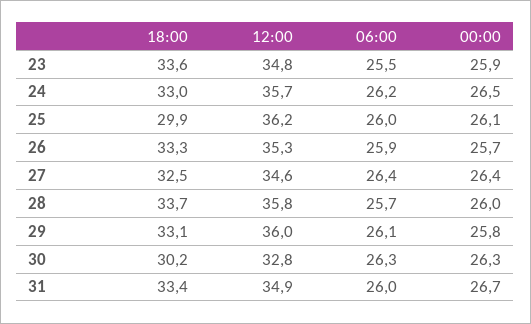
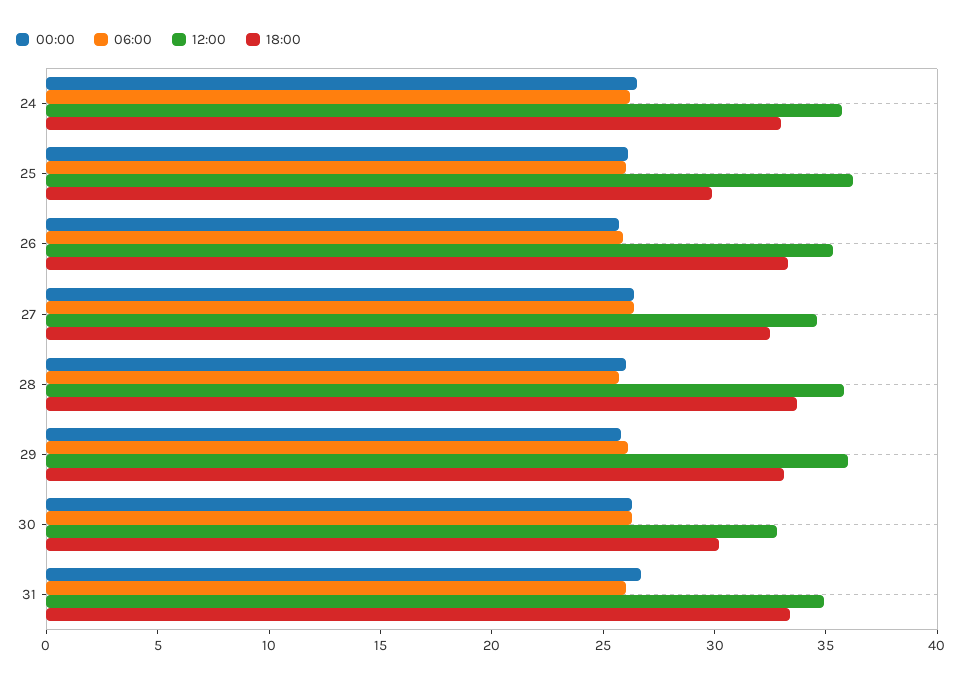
18:00, 23: 33.6 -> none
12:00, 23: 34.8 -> none
06:00, 23: 25.5 -> none
00:00, 23: 25.9 -> none

